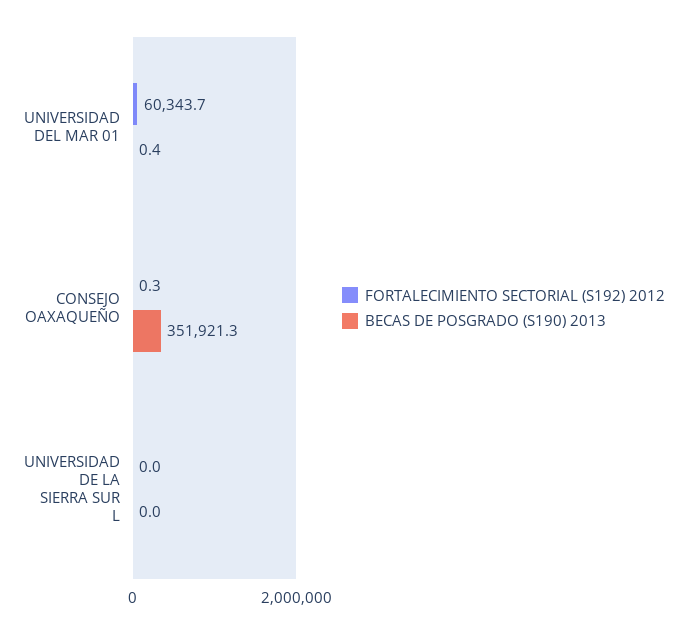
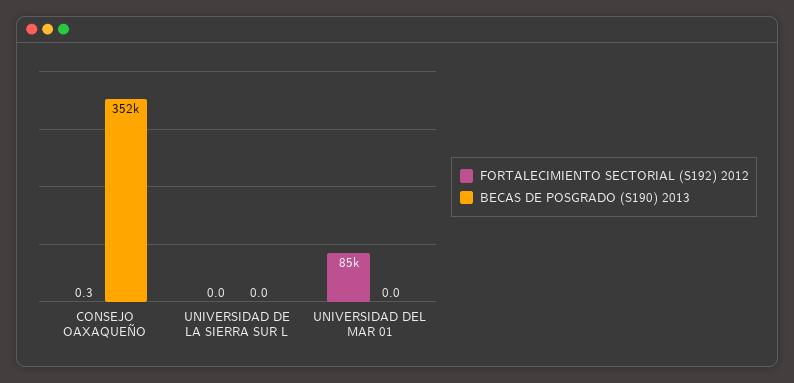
FORTALECIMIENTO SECTORIAL (S192) 2012, UNIVERSIDAD DEL MAR 01: 60343.7 -> 85000
BECAS DE POSGRADO (S190) 2013, UNIVERSIDAD DEL MAR 01: 0.4 -> 0

